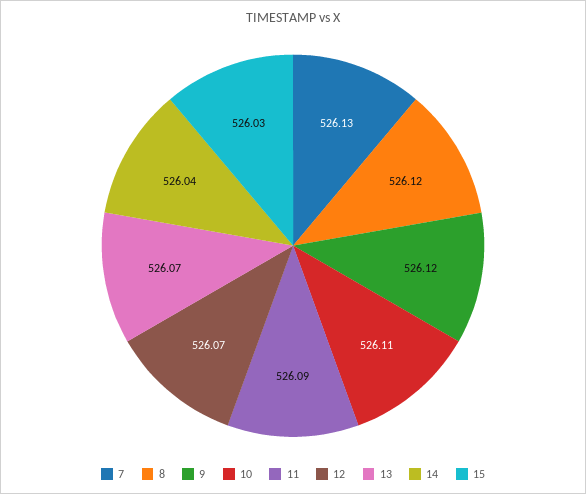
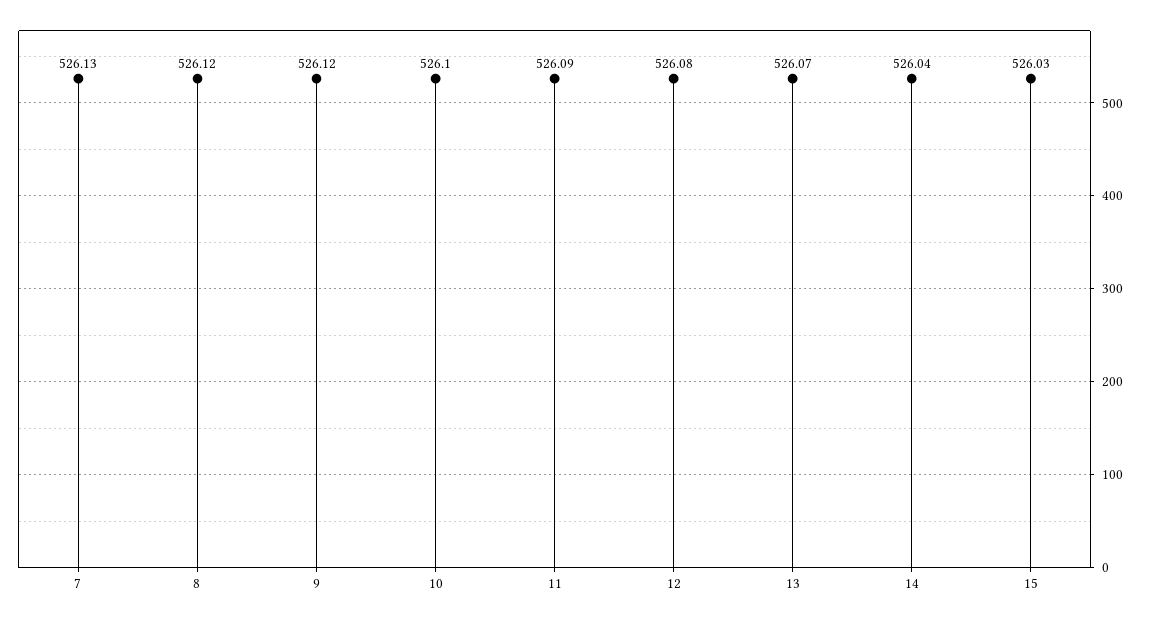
10: 526.11 -> 526.1
12: 526.07 -> 526.08

